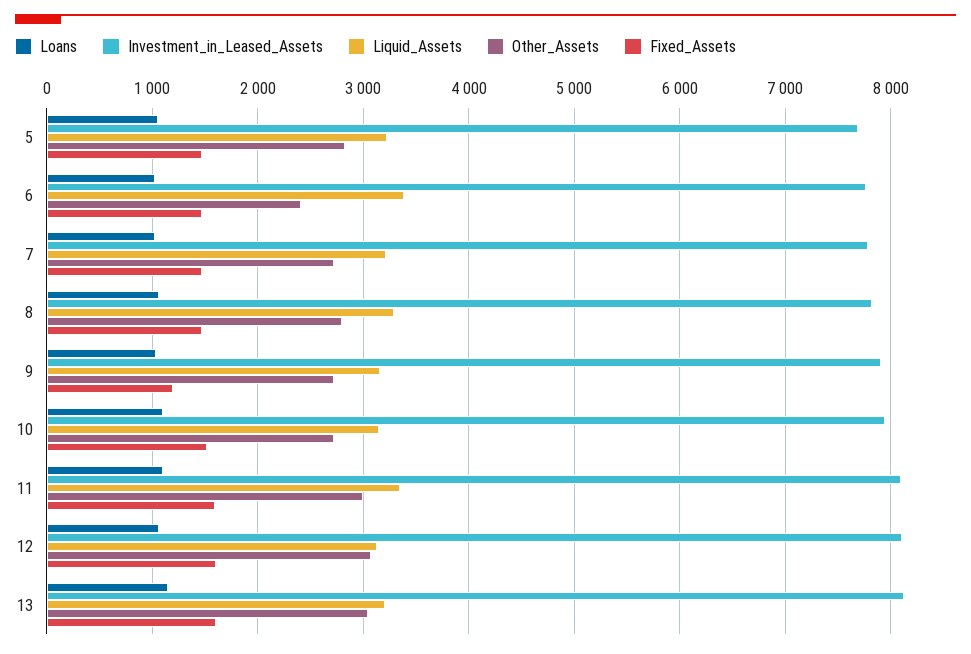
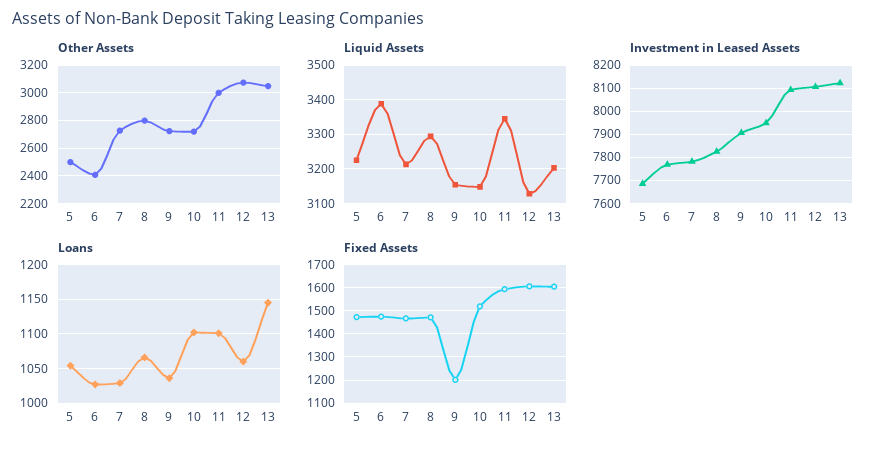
Other_Assets, 5: 2800 -> 2500

